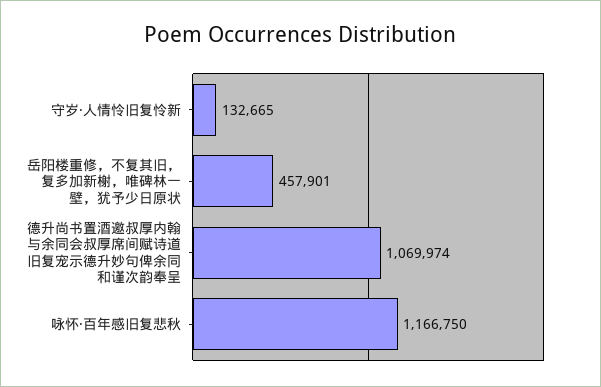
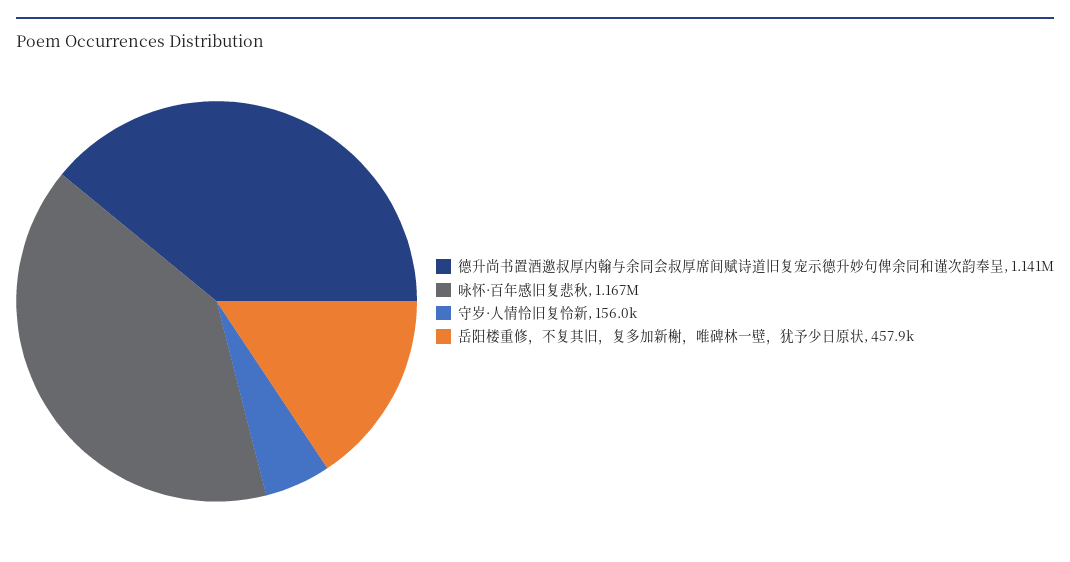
守岁·人情怜旧复怜新: 132665 -> 156000
德升尚书置酒邀叔厚内翰与余同会叔厚席间赋诗道旧复宠示德升妙句俾余同和谨次韵奉呈: 1069974 -> 1141000

